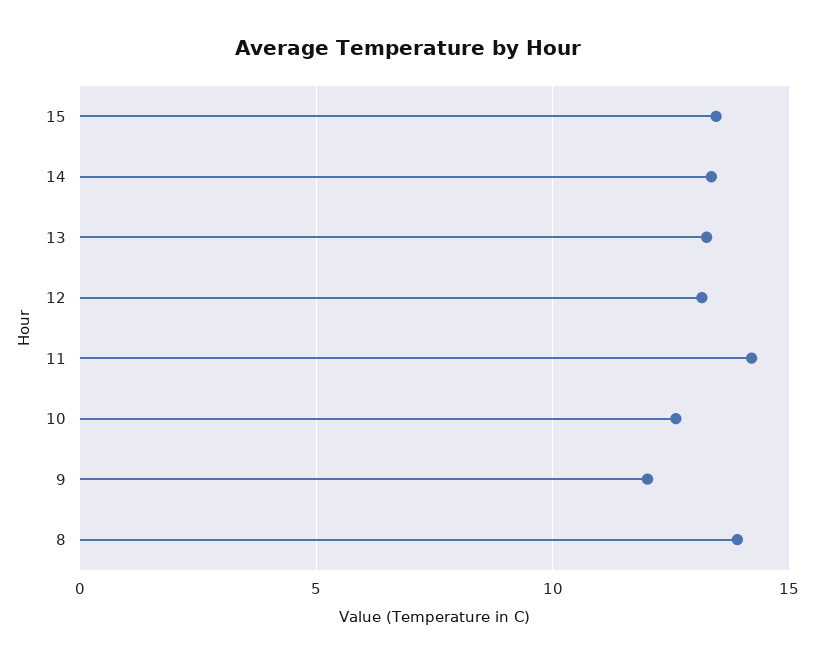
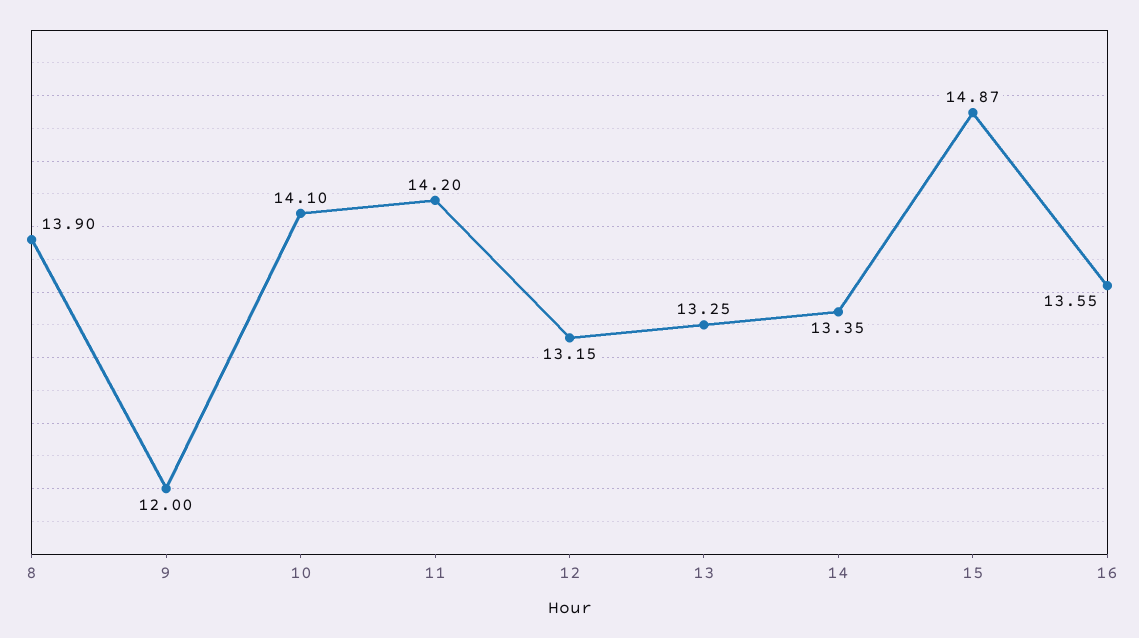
15: 13.5 -> 14.87
10: 12.5 -> 14.1
16: none -> 13.55

